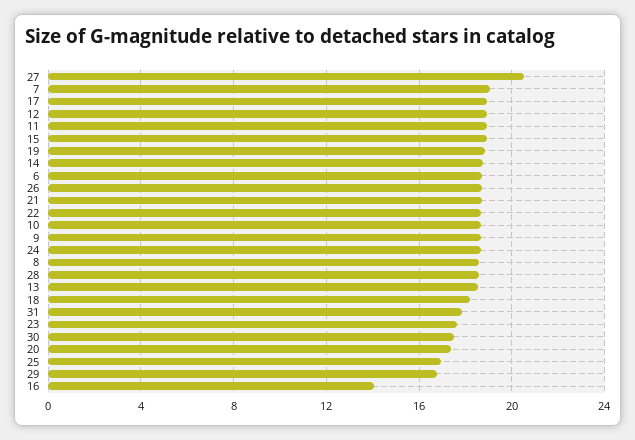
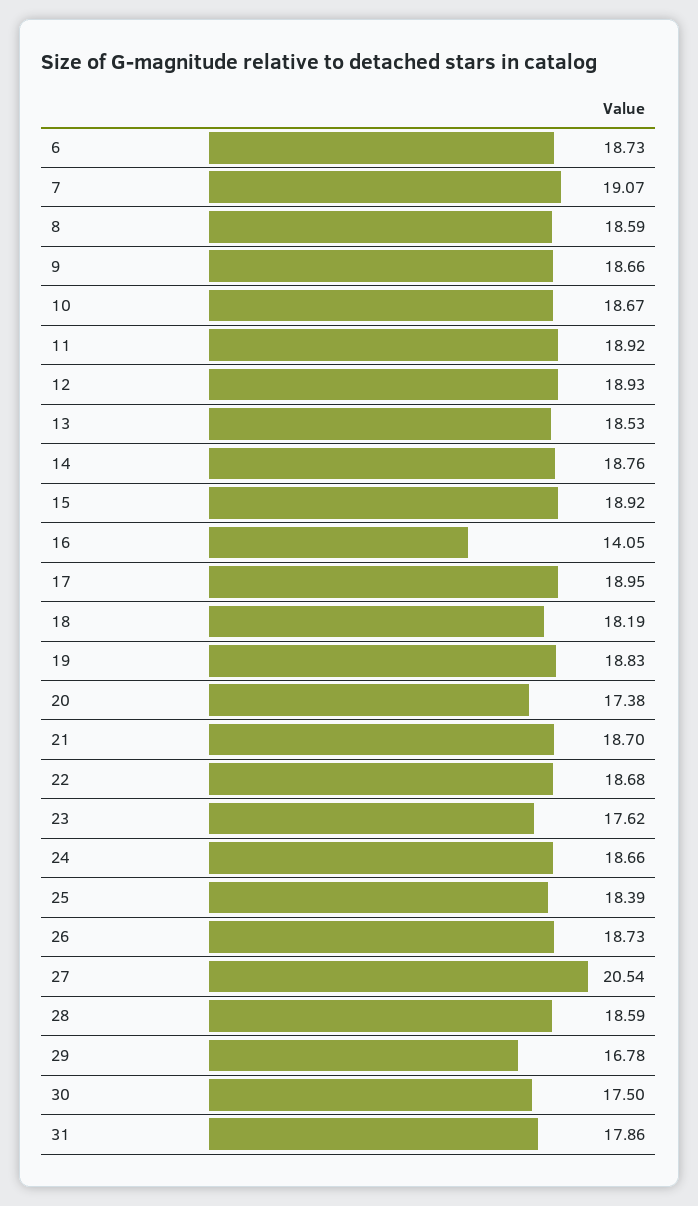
25: 17 -> 18.39

